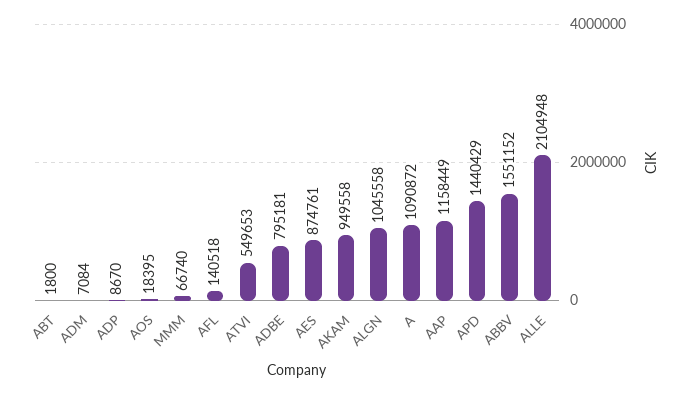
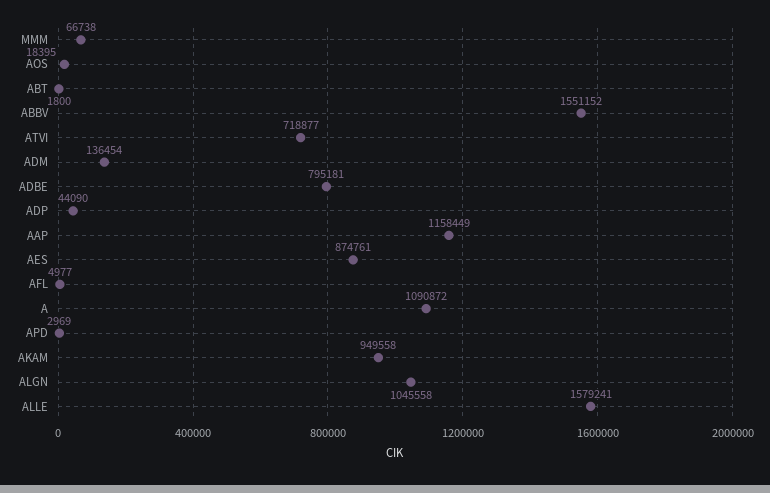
ADM: 7084 -> 136454
ADP: 8670 -> 44090
MMM: 66740 -> 66738
AFL: 140518 -> 4977
ATVI: 549653 -> 718877
APD: 1440429 -> 2969
ALLE: 2104948 -> 1579241

